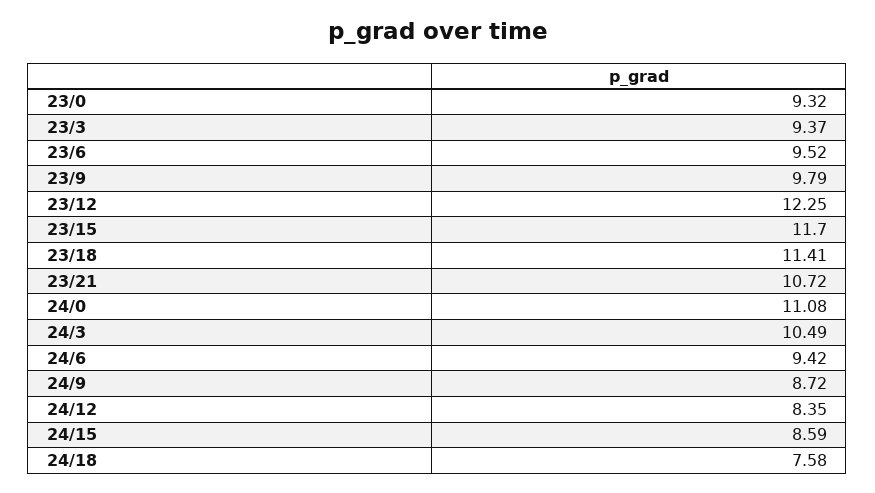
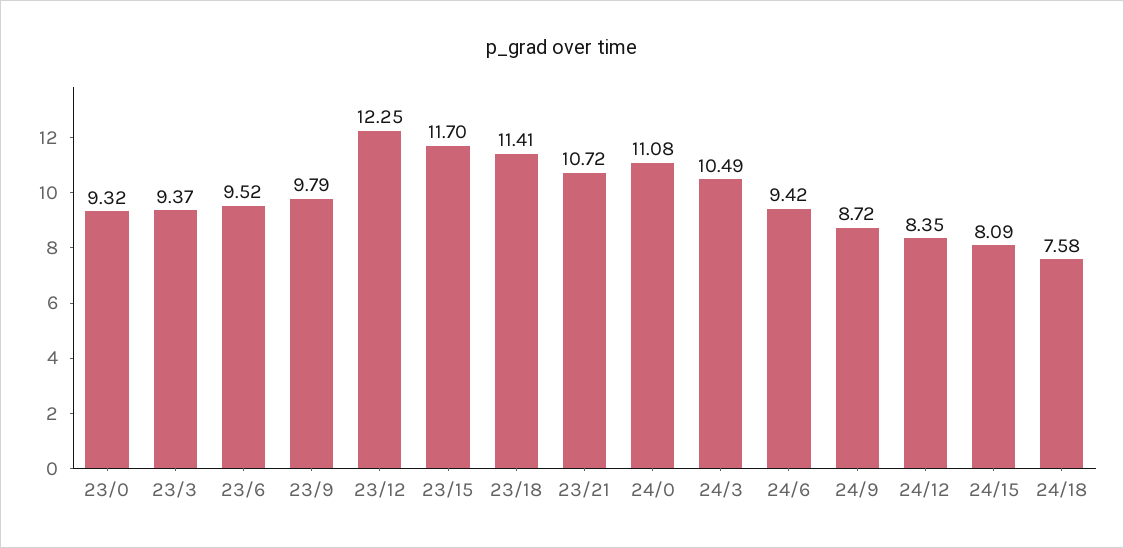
24/15: 8.59 -> 8.09

